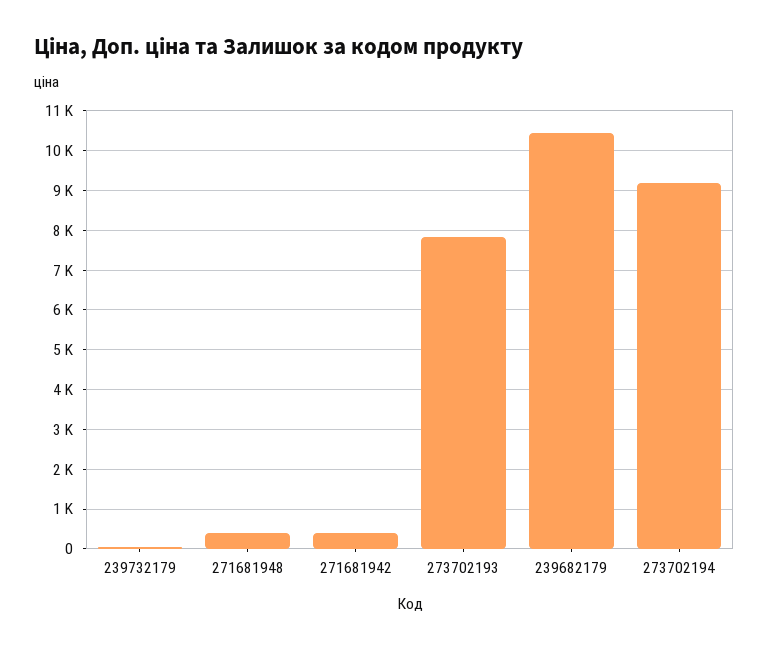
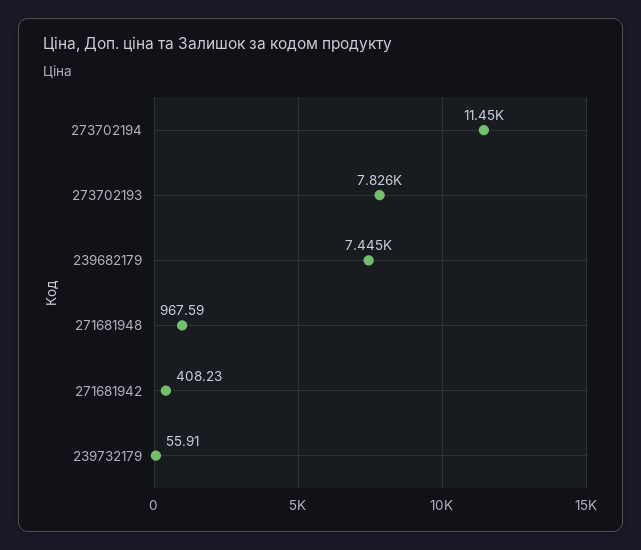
271681948: 400 -> 967.59
239682179: 10400 -> 7445
273702194: 9200 -> 11450

